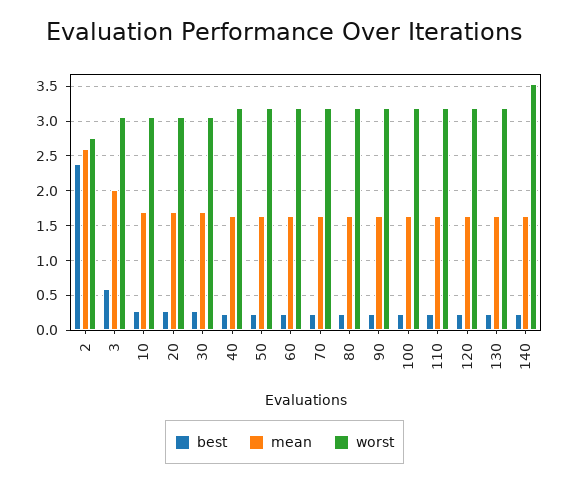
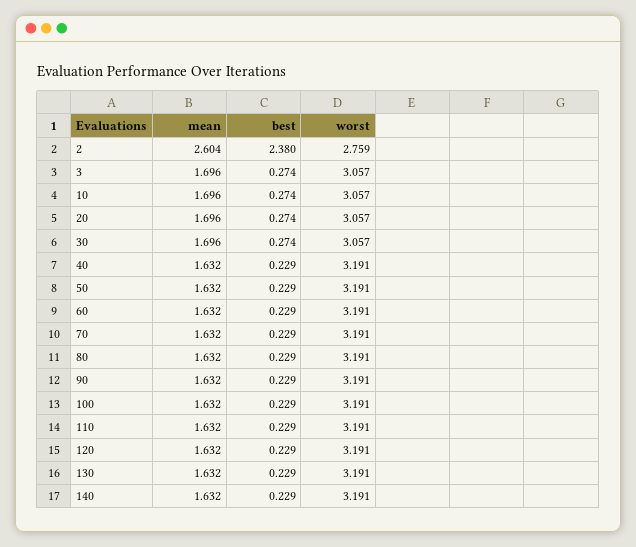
best, 3: 0.6 -> 0.274
mean, 3: 2 -> 1.696
worst, 140: 3.5 -> 3.191

